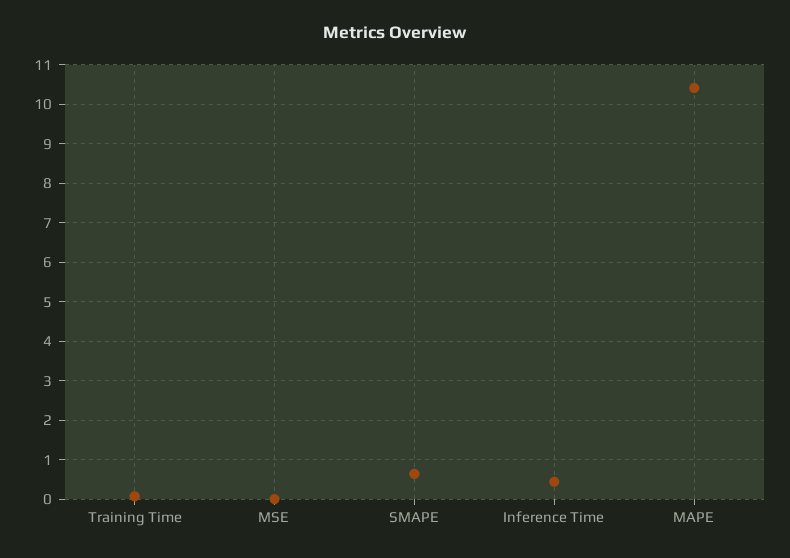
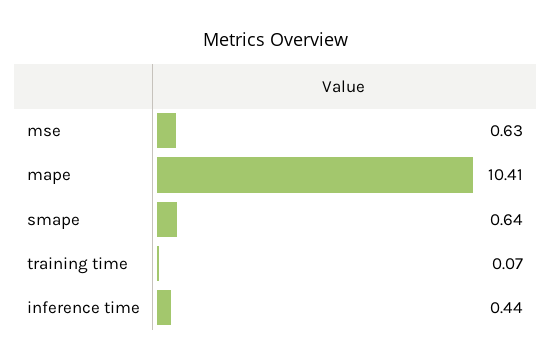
MSE: 0 -> 0.63

